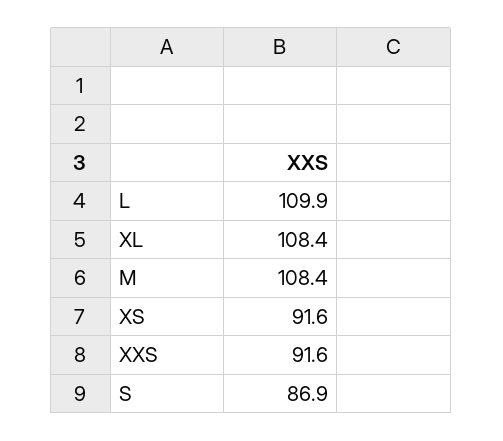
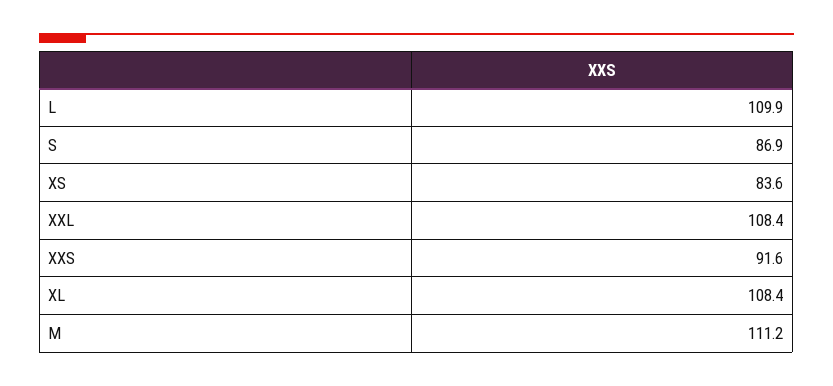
M: 108.4 -> 111.2
XS: 91.6 -> 83.6
XXL: none -> 108.4

